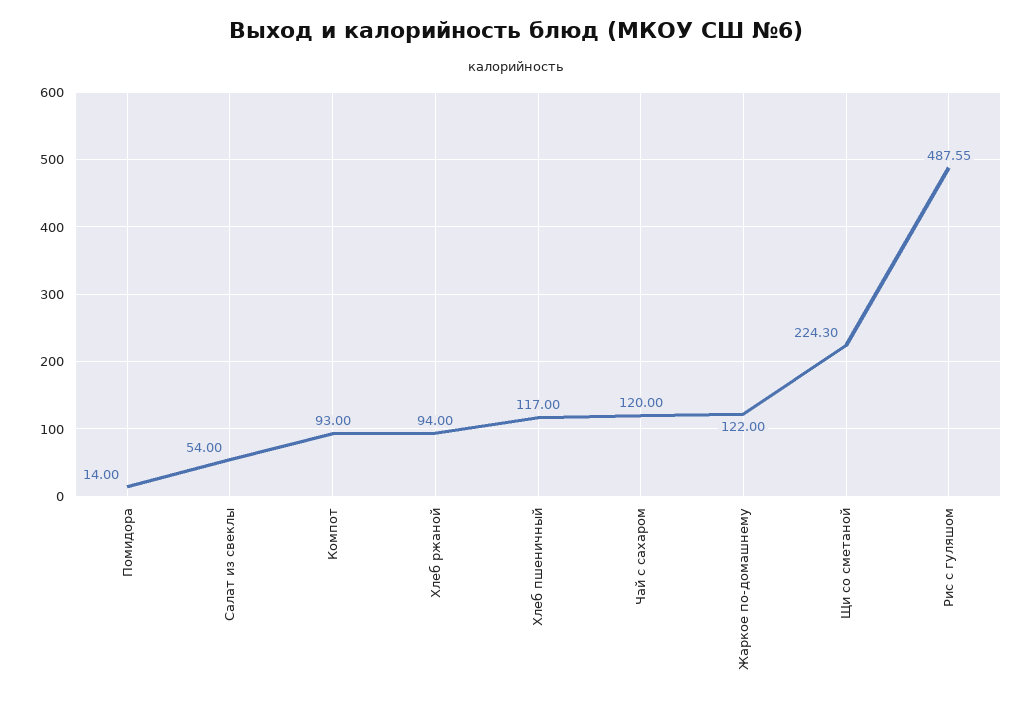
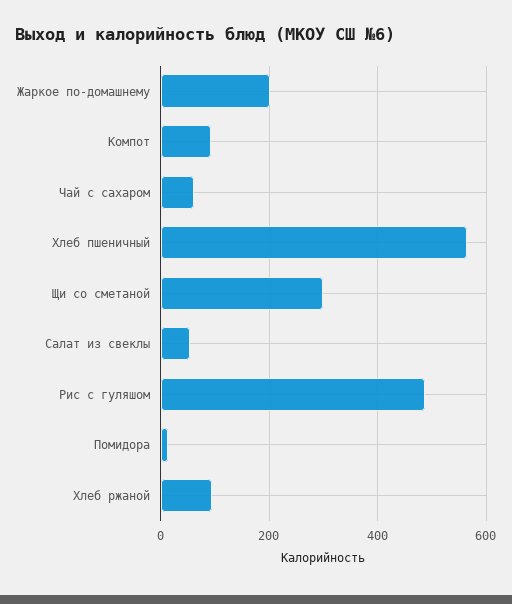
Хлеб пшеничный: 117 -> 560
Чай с сахаром: 120 -> 60
Жаркое по-домашнему: 122 -> 200
Щи со сметаной: 224.3 -> 300

